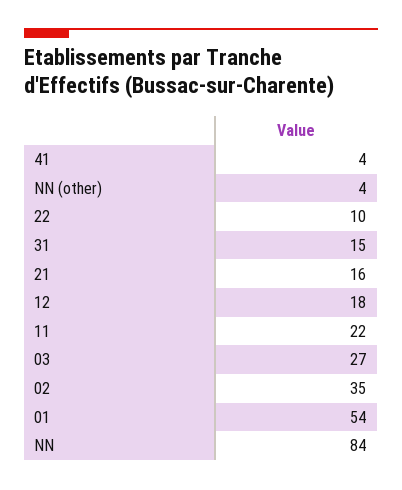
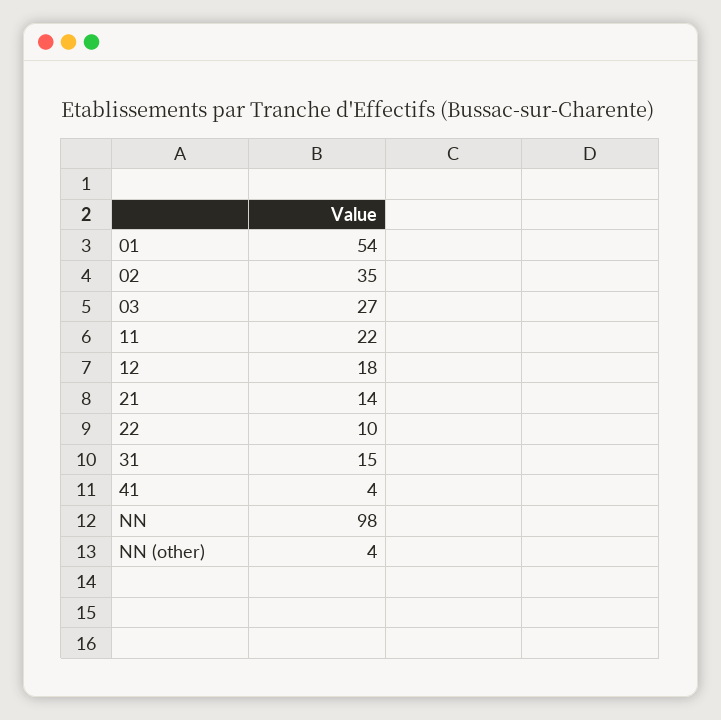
21: 16 -> 14
NN: 84 -> 98

